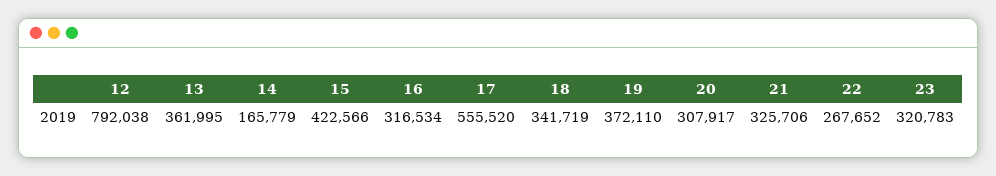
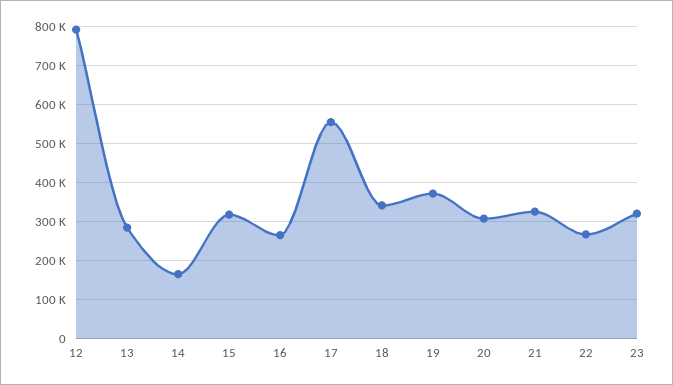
13: 361995 -> 280000
15: 422566 -> 320000
16: 316534 -> 260000

